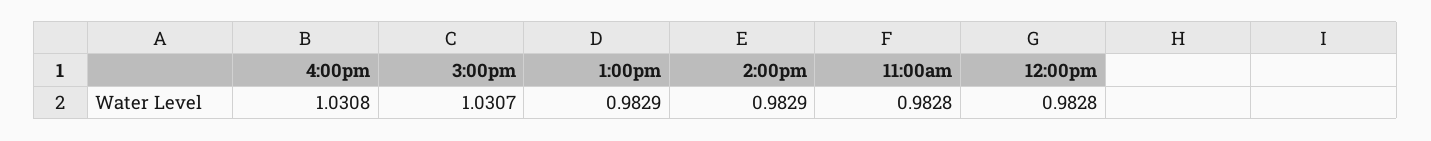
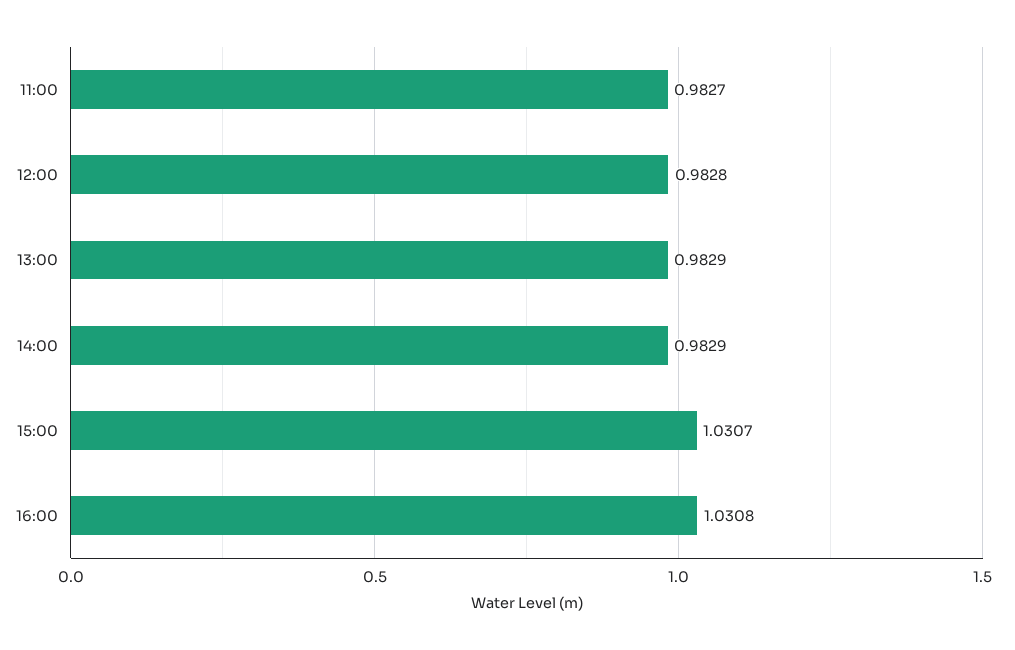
11:00am: 0.9828 -> 0.9827

